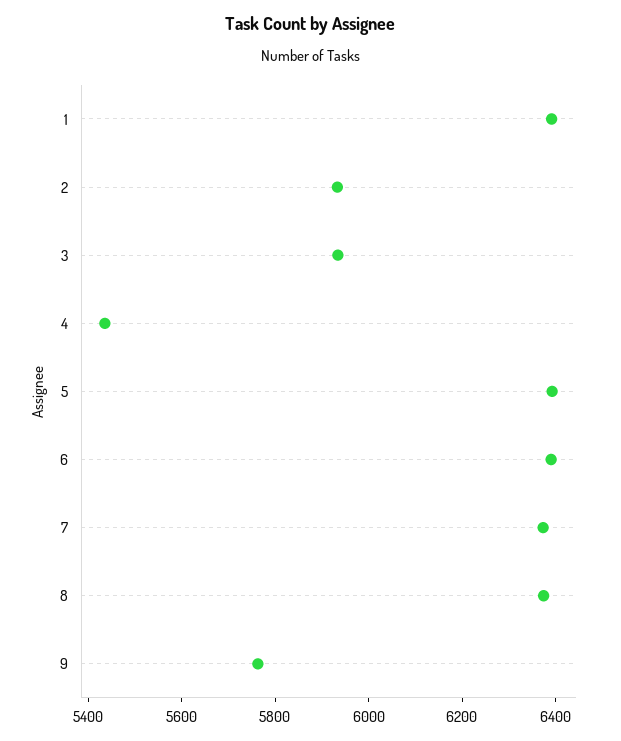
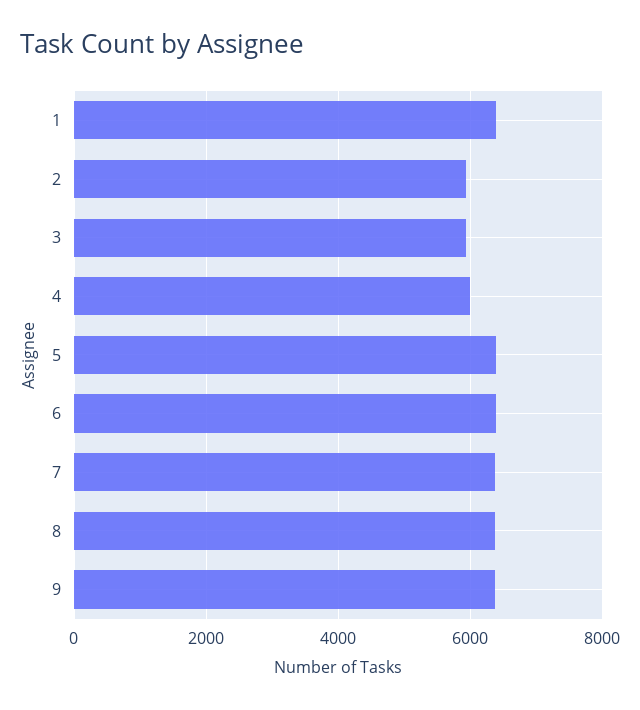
4: 5450 -> 6000
9: 5750 -> 6400

